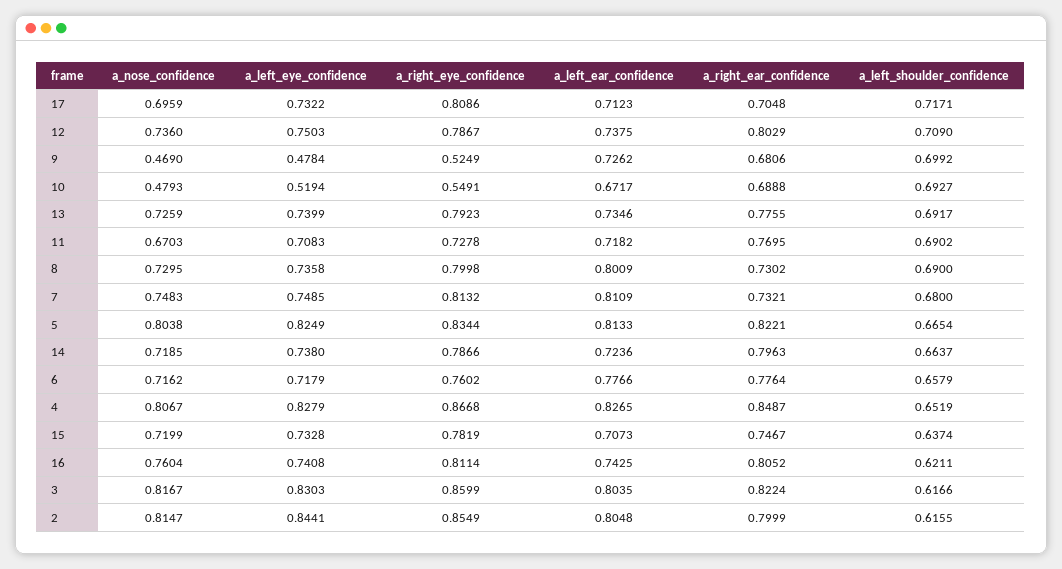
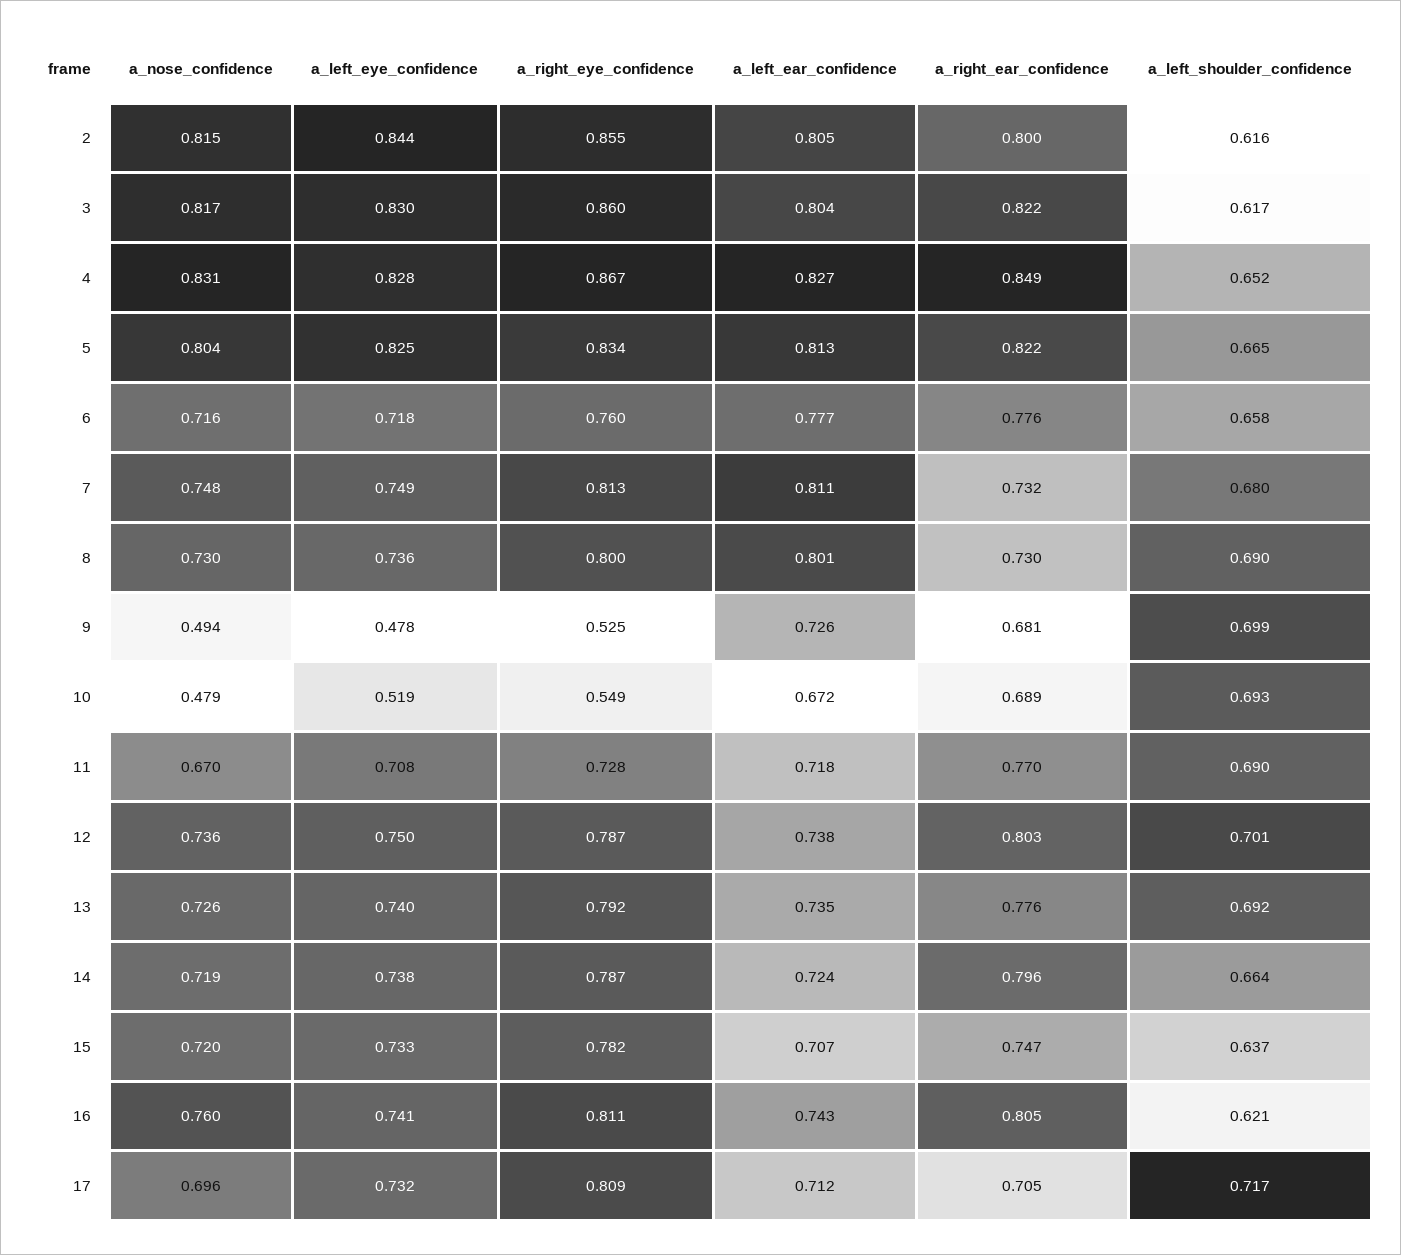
a_left_shoulder_confidence, 12: 0.709 -> 0.701
a_nose_confidence, 9: 0.469 -> 0.494
a_nose_confidence, 4: 0.8067 -> 0.831

